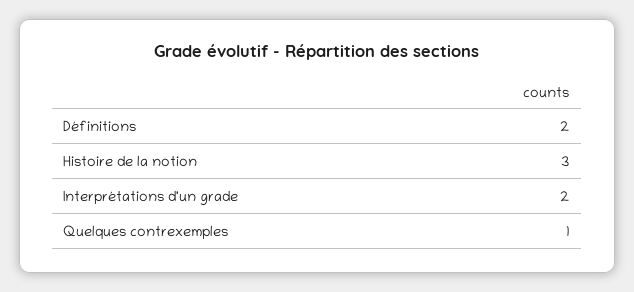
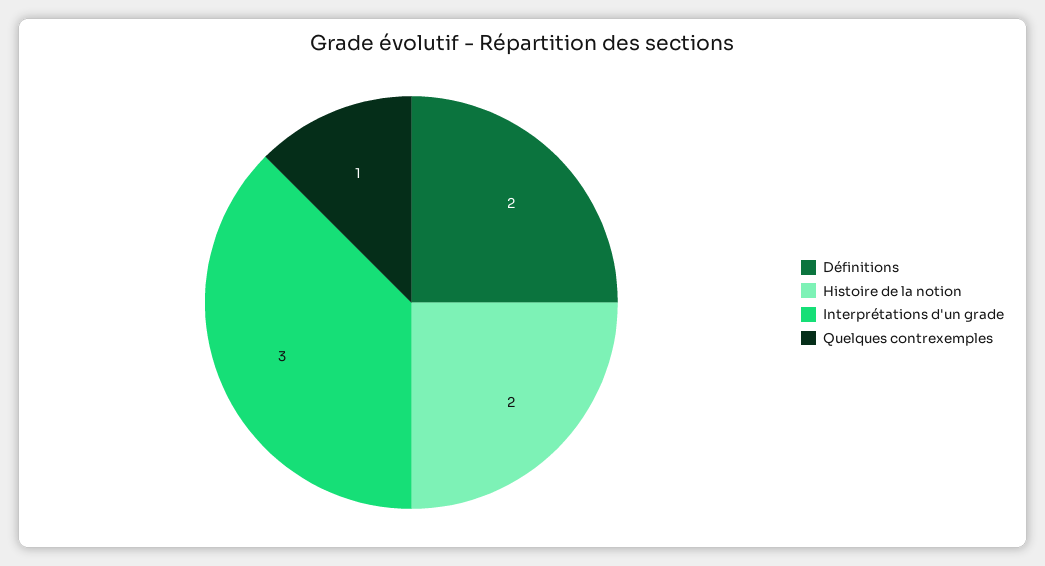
Histoire de la notion: 3 -> 2
Interprétations d'un grade: 2 -> 3

